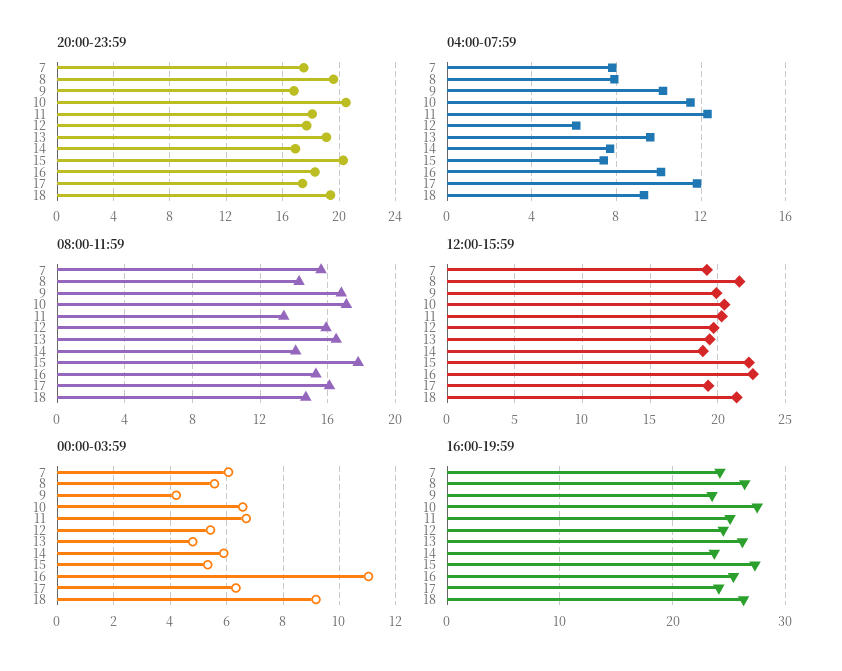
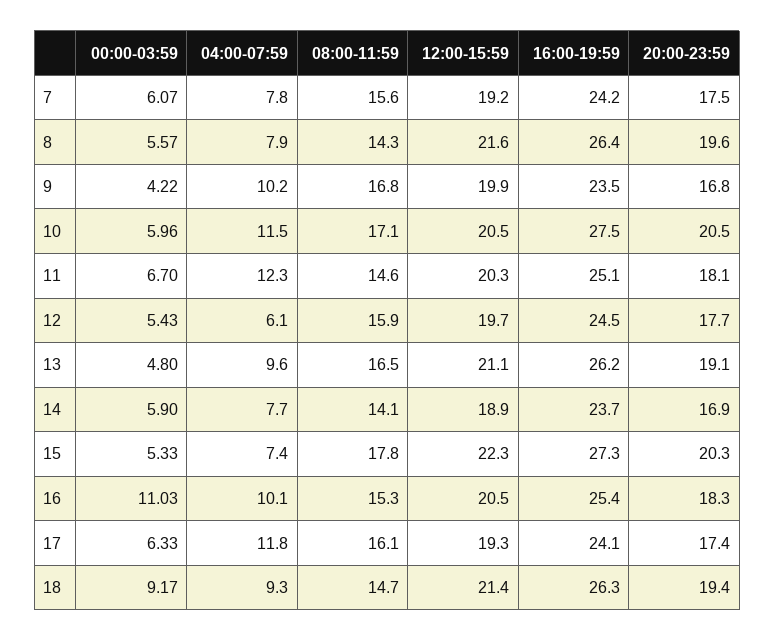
08:00-11:59, 11: 13.5 -> 14.6
12:00-15:59, 13: 19.5 -> 21.1
12:00-15:59, 16: 22.5 -> 20.5
00:00-03:59, 10: 6.5 -> 5.96

